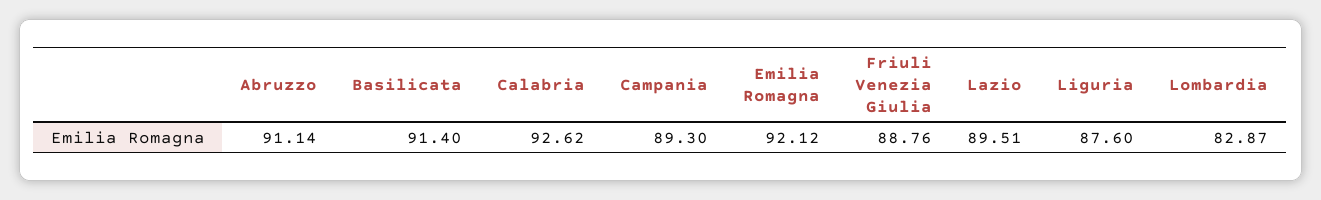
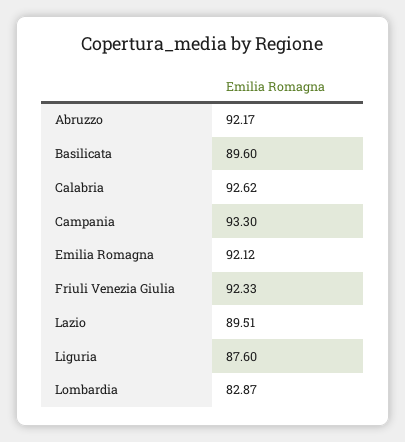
Abruzzo: 91.14 -> 92.17
Basilicata: 91.4 -> 89.6
Campania: 89.3 -> 93.3
Friuli Venezia Giulia: 88.76 -> 92.33

